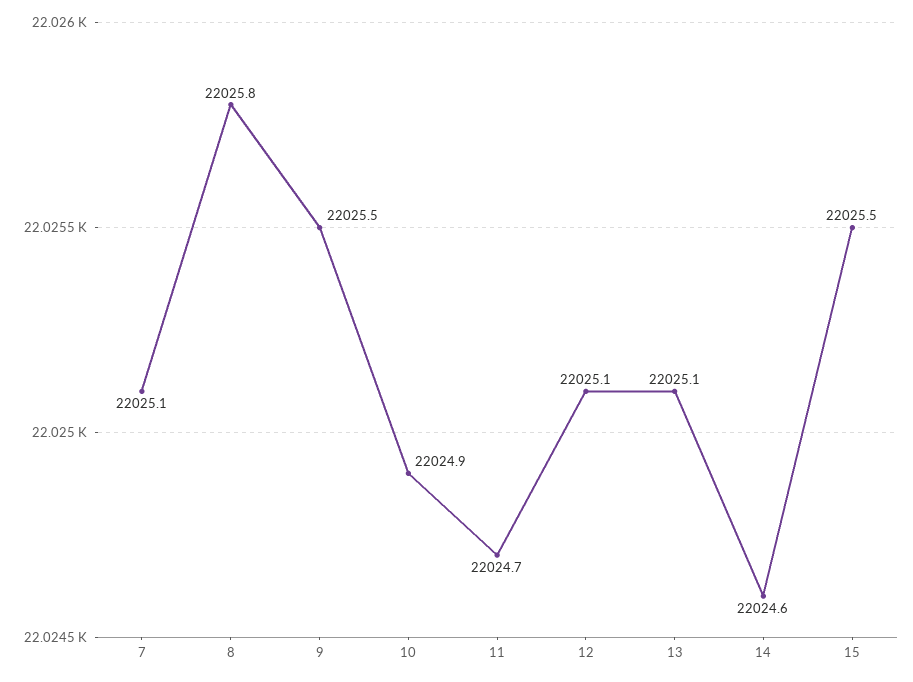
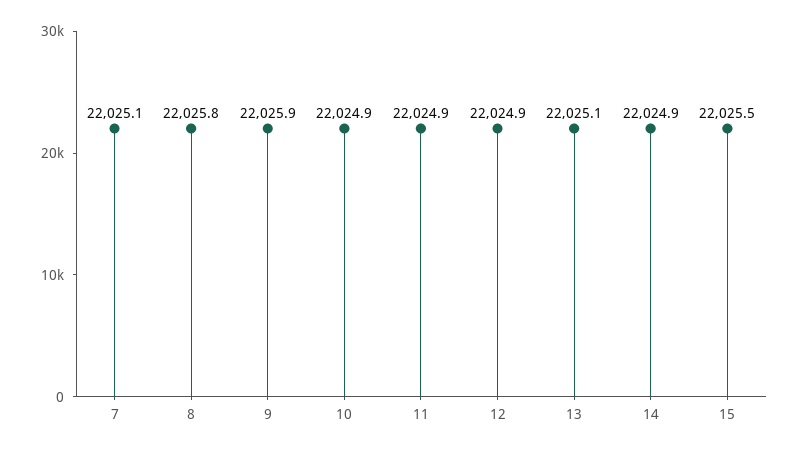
9: 22025.5 -> 22025.9
11: 22024.7 -> 22024.9
12: 22025.1 -> 22024.9
14: 22024.6 -> 22024.9

